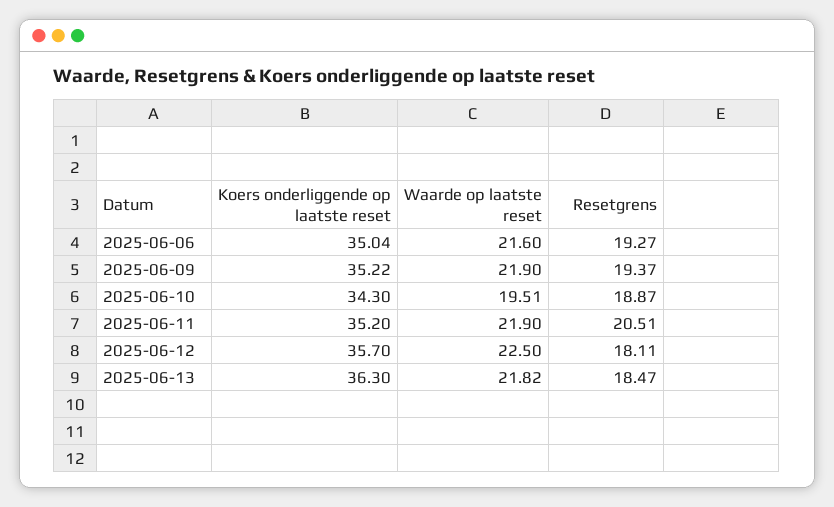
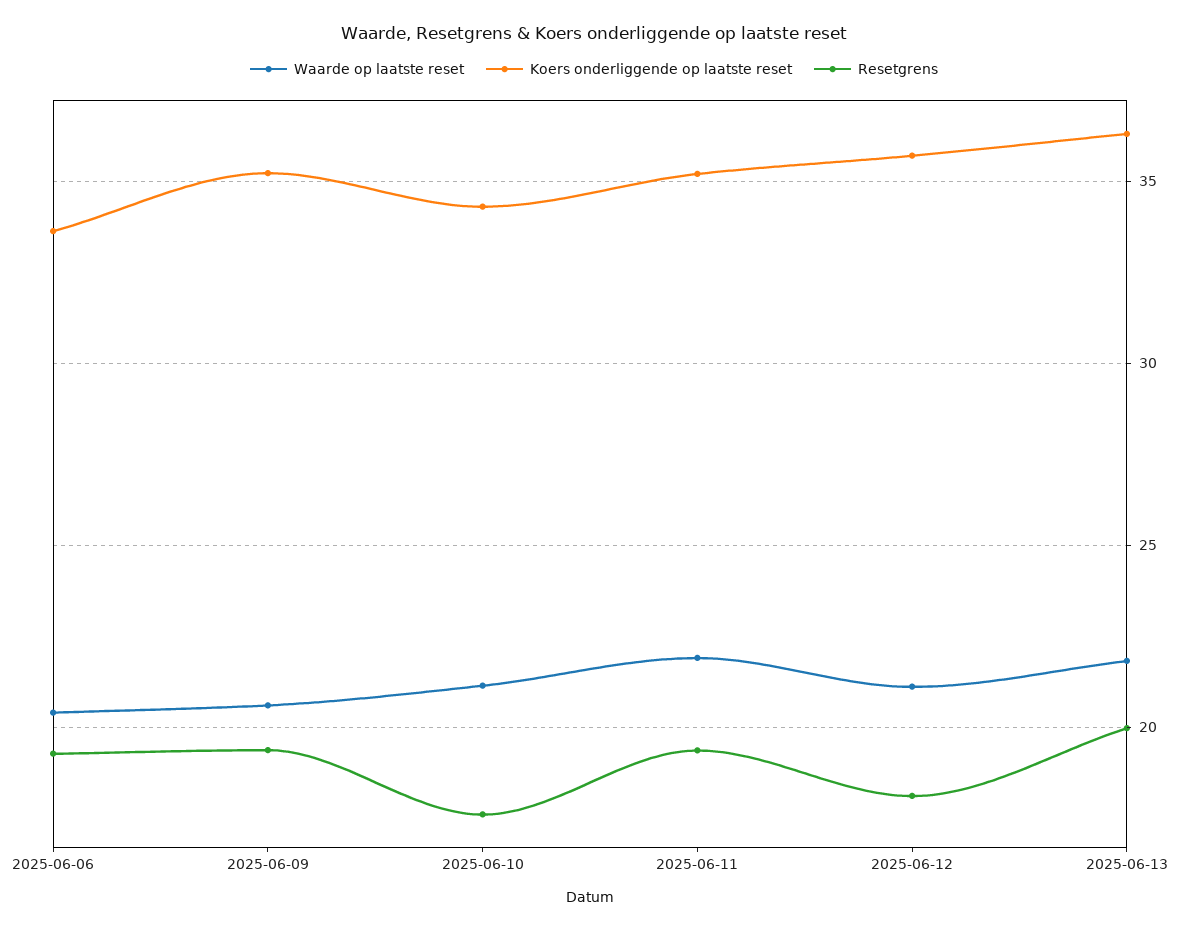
Koers onderliggende op laatste reset, 2025-06-06: 35.04 -> 33.5
Waarde op laatste reset, 2025-06-06: 21.6 -> 20.5
Waarde op laatste reset, 2025-06-09: 21.9 -> 20.5
Waarde op laatste reset, 2025-06-10: 19.51 -> 21
Resetgrens, 2025-06-10: 18.87 -> 17.5
Resetgrens, 2025-06-11: 20.51 -> 19.5
Waarde op laatste reset, 2025-06-12: 22.5 -> 21
Resetgrens, 2025-06-13: 18.47 -> 20

